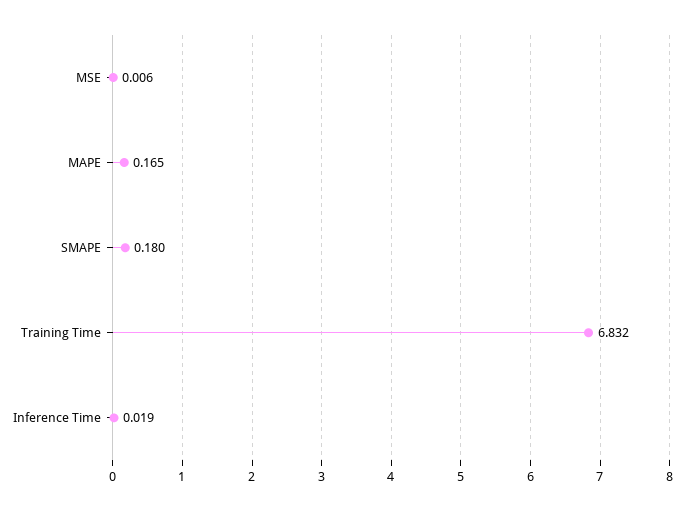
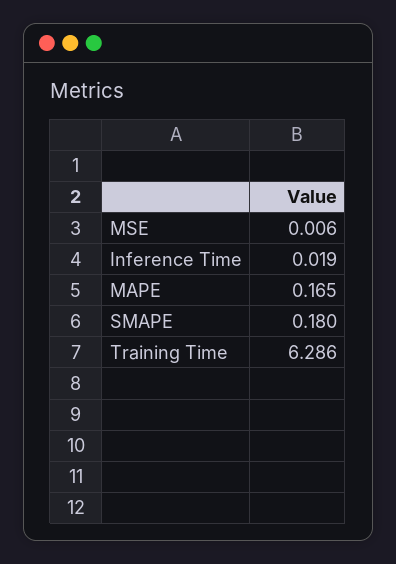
Training Time: 6.832 -> 6.286

